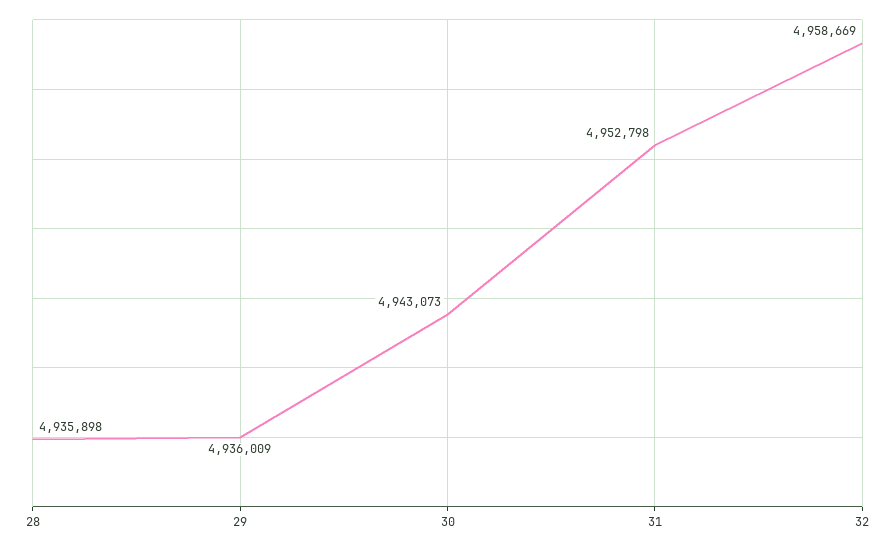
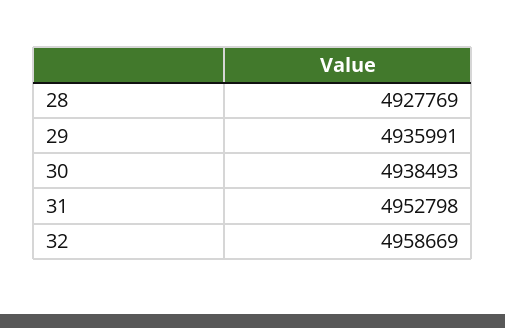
28: 4935898 -> 4927769
29: 4936009 -> 4935991
30: 4943073 -> 4938493

